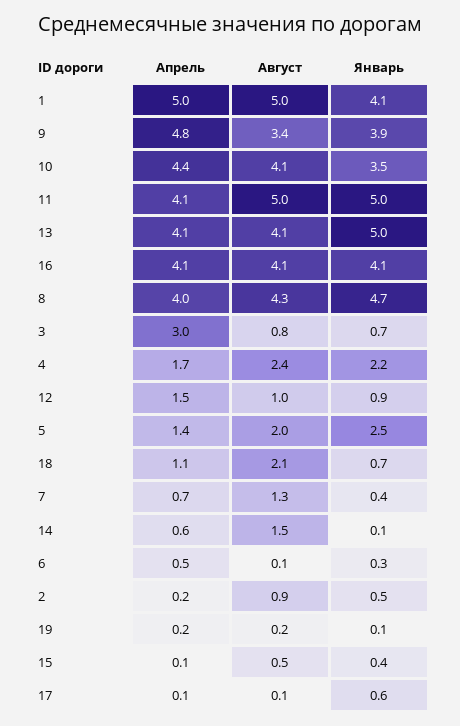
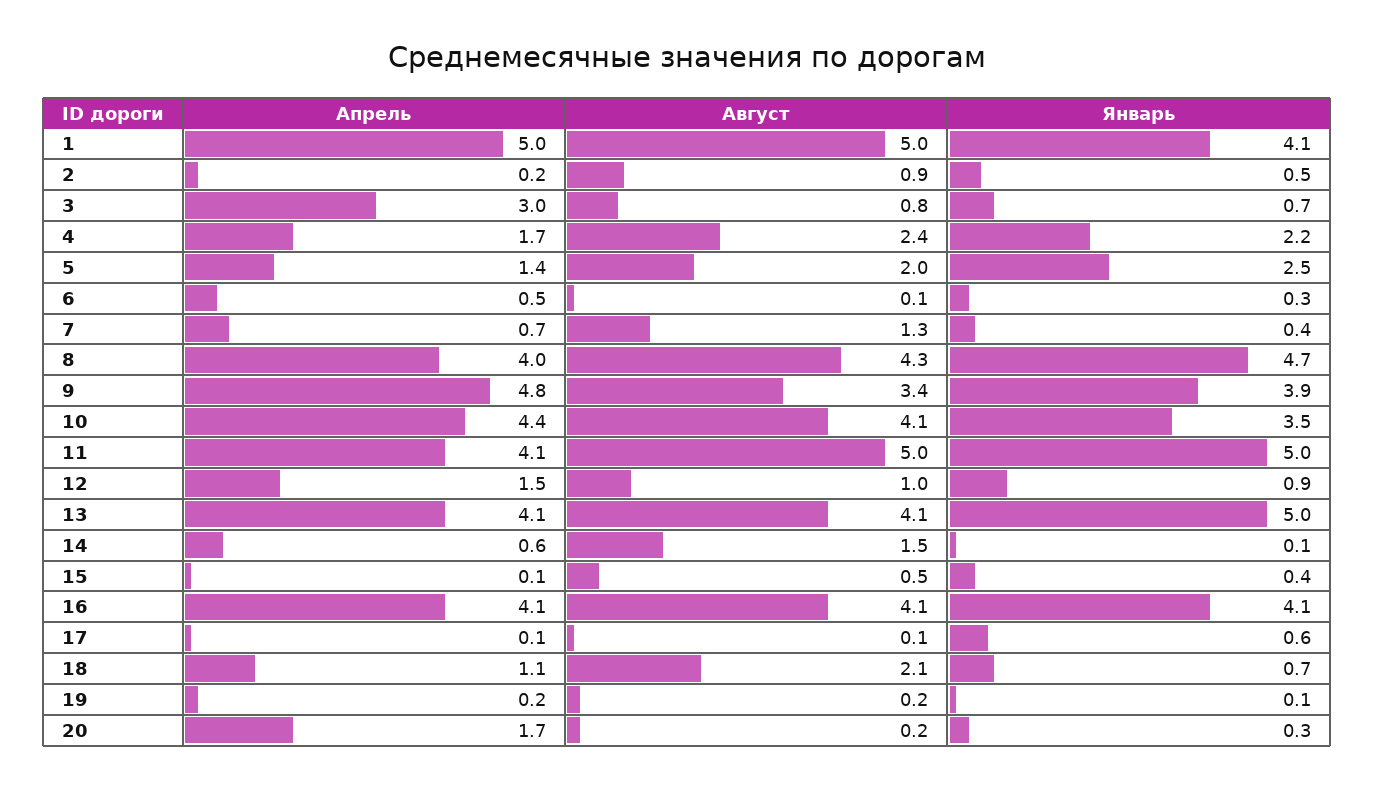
Апрель, 20: none -> 1.7
Август, 20: none -> 0.2
Январь, 20: none -> 0.3

